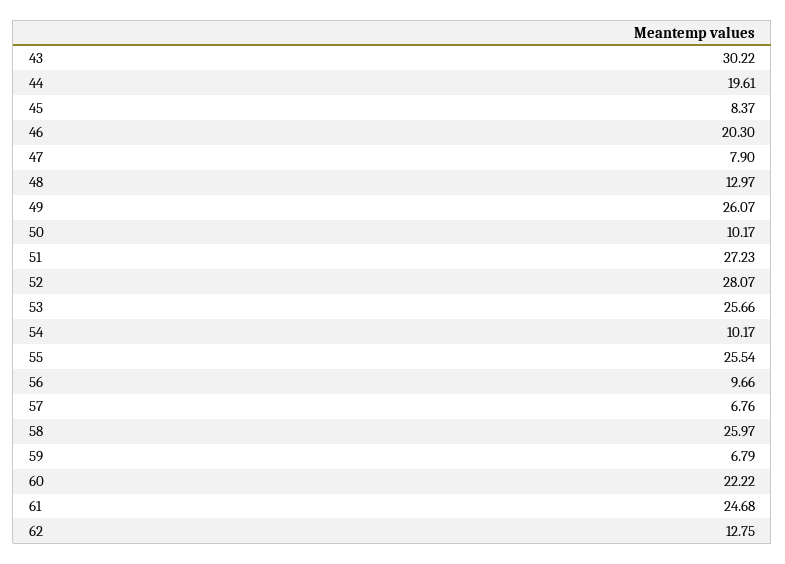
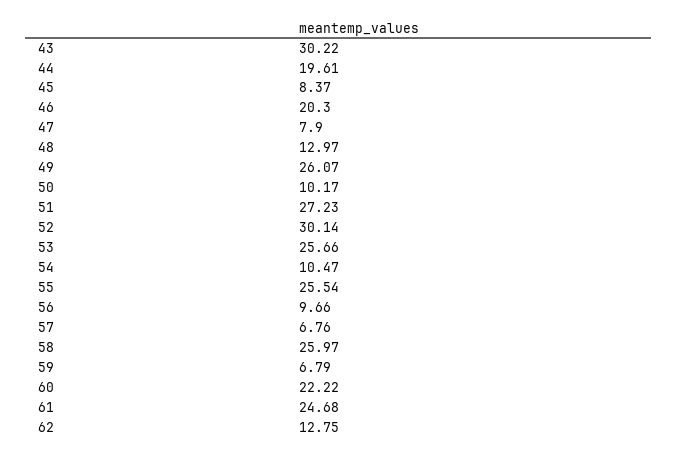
52: 28.07 -> 30.14
54: 10.17 -> 10.47

